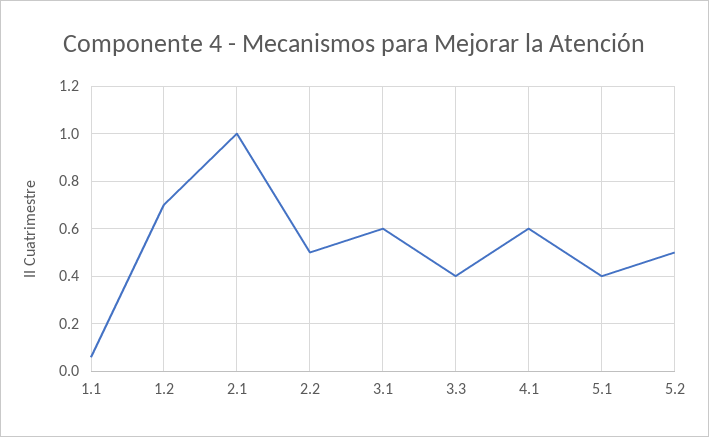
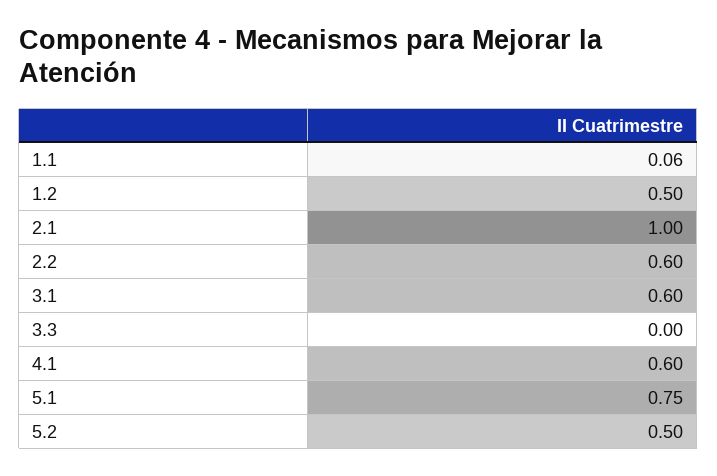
1.2: 0.7 -> 0.5
2.2: 0.5 -> 0.6
3.3: 0.4 -> 0
5.1: 0.4 -> 0.75

